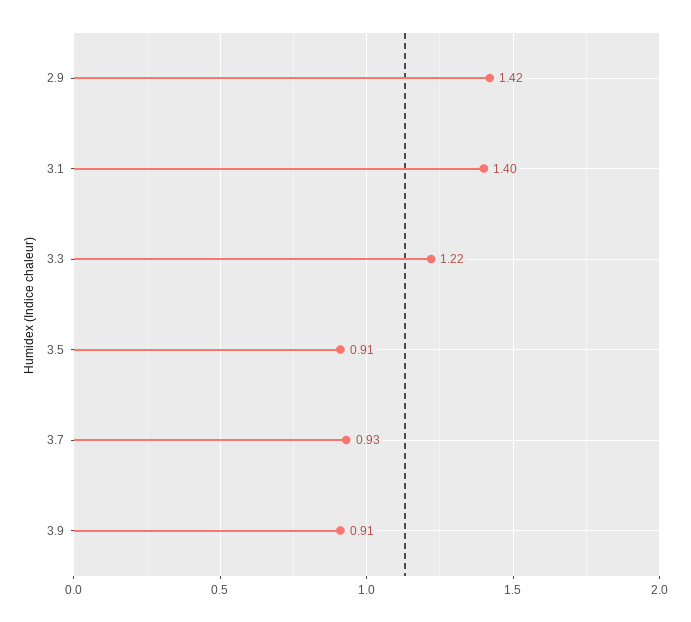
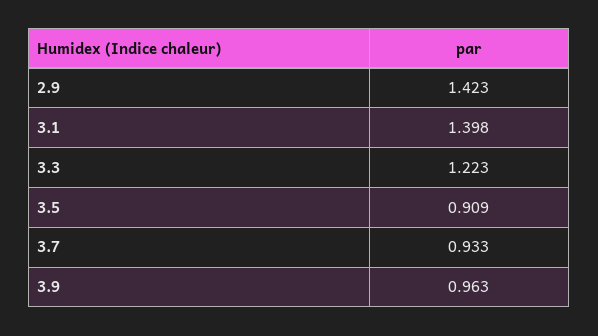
3.9: 0.91 -> 0.963

